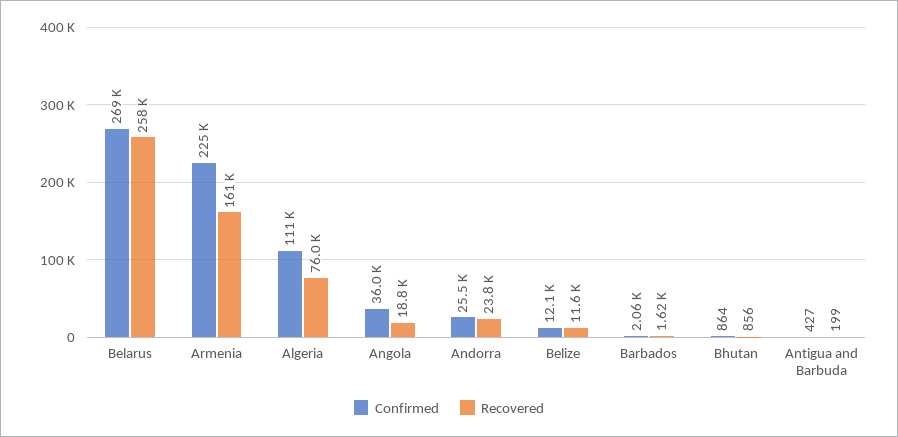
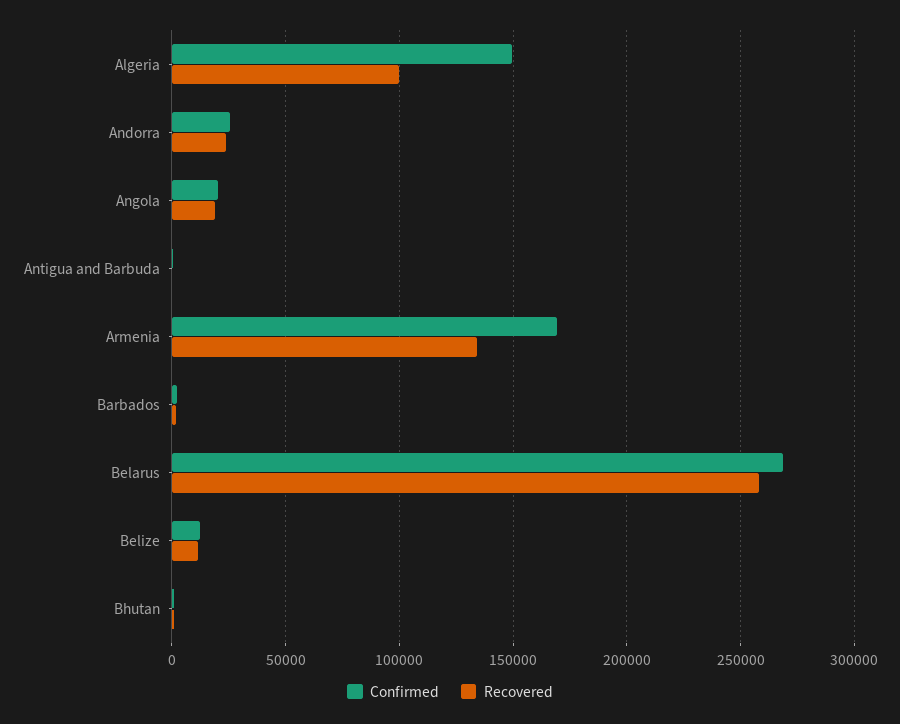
Confirmed, Armenia: 225000 -> 170000
Recovered, Armenia: 161000 -> 135000
Confirmed, Algeria: 111000 -> 150000
Recovered, Algeria: 76000 -> 100000
Confirmed, Angola: 36000 -> 20000

